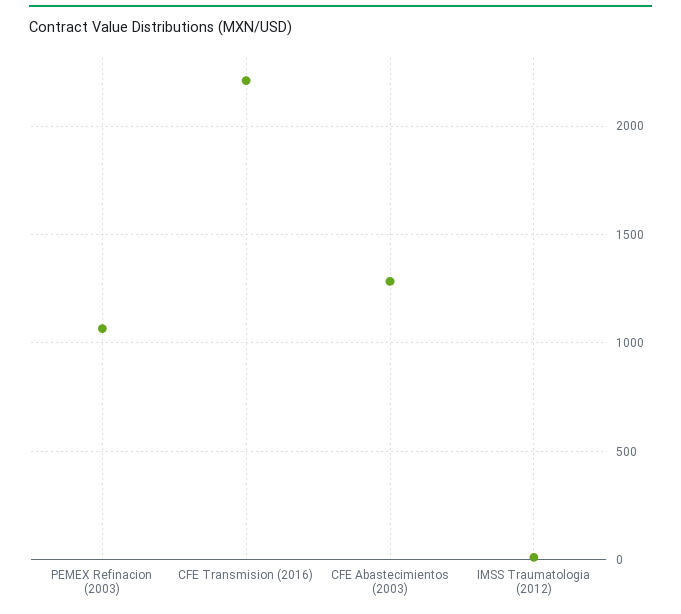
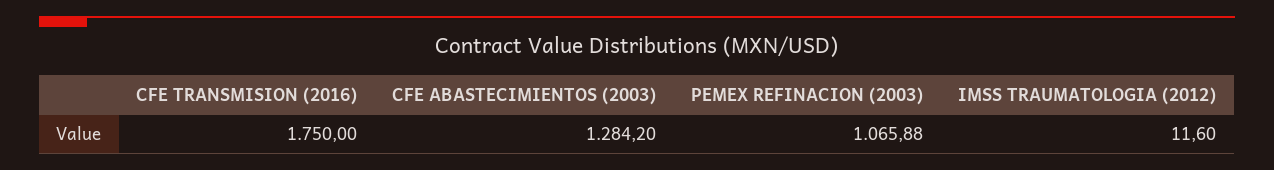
CFE Transmision (2016): 2200 -> 1750

